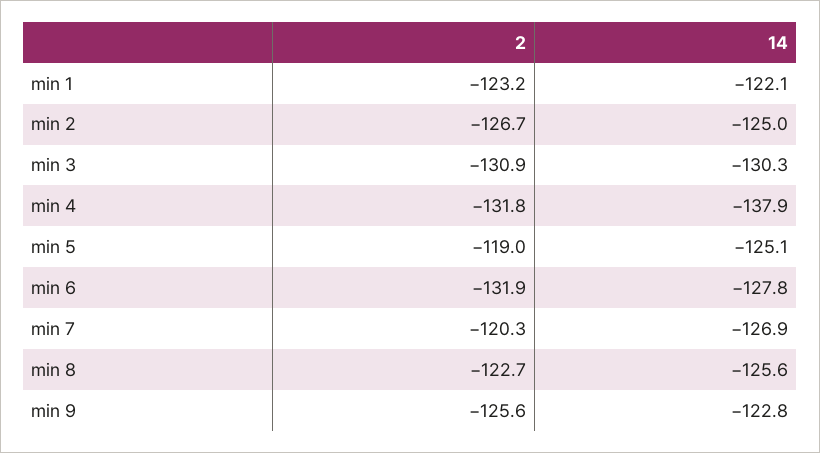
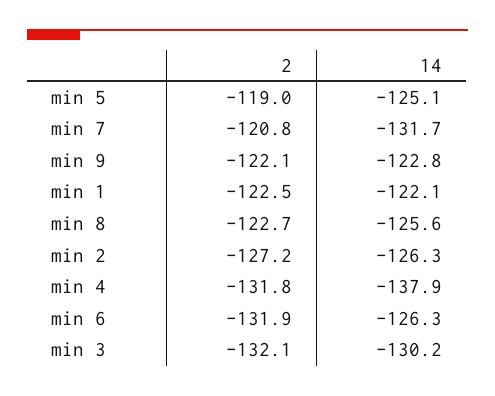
2, min 1: -123.2 -> -122.5
2, min 2: -126.7 -> -127.2
14, min 2: -125 -> -126.3
2, min 3: -130.9 -> -132.1
14, min 3: -130.3 -> -130.2
14, min 6: -127.8 -> -126.3
2, min 7: -120.3 -> -120.8
14, min 7: -126.9 -> -131.7
2, min 9: -125.6 -> -122.1

